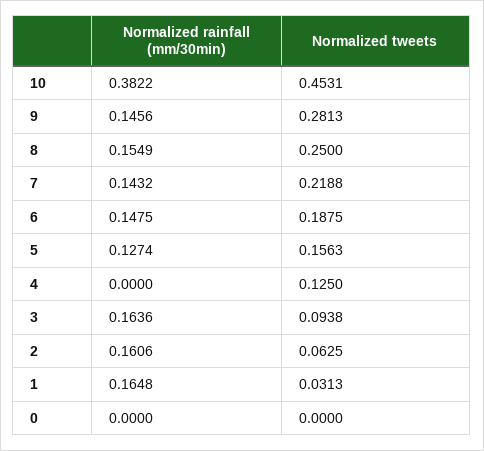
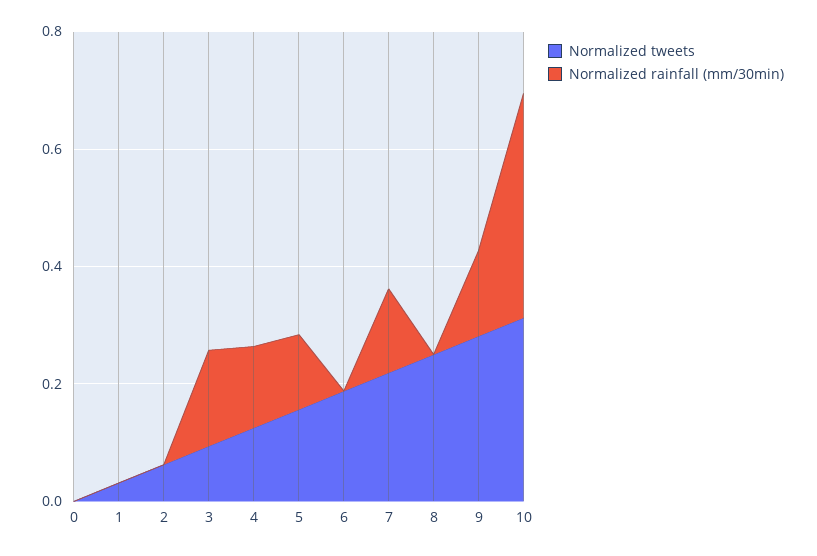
Normalized tweets, 10: 0.4531 -> 0.3
Normalized rainfall (mm/30min), 8: 0.1549 -> 0
Normalized rainfall (mm/30min), 6: 0.1475 -> 0
Normalized rainfall (mm/30min), 4: 0 -> 0.15
Normalized rainfall (mm/30min), 2: 0.1606 -> 0
Normalized rainfall (mm/30min), 1: 0.1648 -> 0

